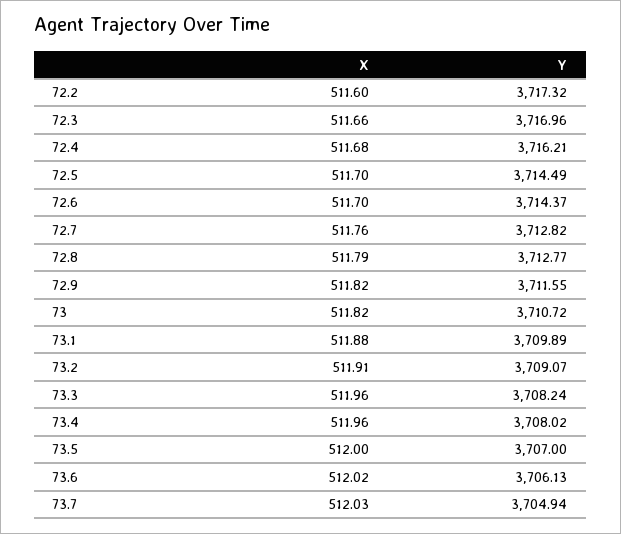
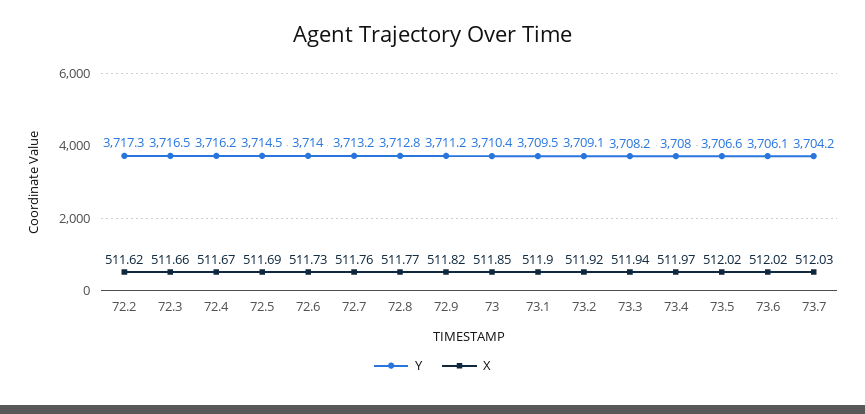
X, 72.2: 511.6 -> 511.62
Y, 72.3: 3716.96 -> 3716.5
X, 72.4: 511.68 -> 511.67
X, 72.5: 511.7 -> 511.69
X, 72.6: 511.7 -> 511.73
Y, 72.6: 3714.37 -> 3714
Y, 72.7: 3712.82 -> 3713.2
X, 72.8: 511.79 -> 511.77
Y, 72.9: 3711.55 -> 3711.2
X, 73: 511.82 -> 511.85
Y, 73: 3710.72 -> 3710.4
X, 73.1: 511.88 -> 511.9
Y, 73.1: 3709.89 -> 3709.5
X, 73.2: 511.91 -> 511.92
X, 73.3: 511.96 -> 511.94
X, 73.4: 511.96 -> 511.97
X, 73.5: 512 -> 512.02
Y, 73.5: 3707 -> 3706.6
Y, 73.7: 3704.94 -> 3704.2

